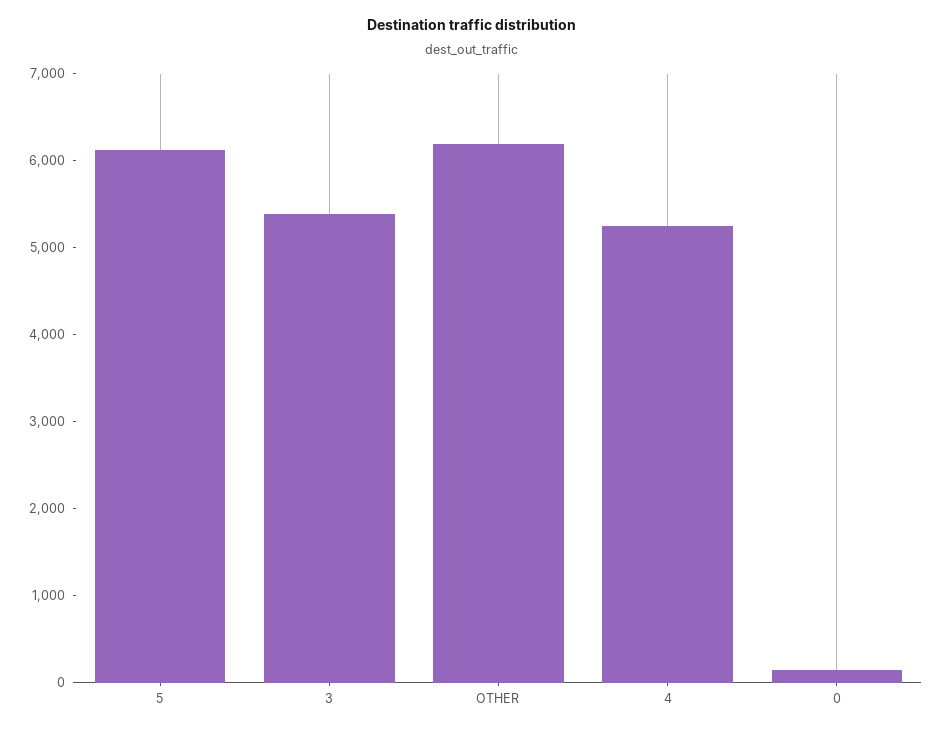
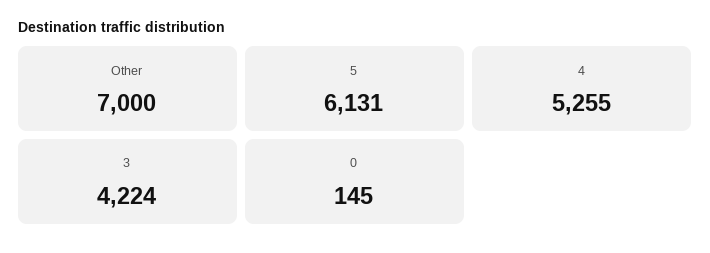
3: 5400 -> 4224
OTHER: 6200 -> 7000

